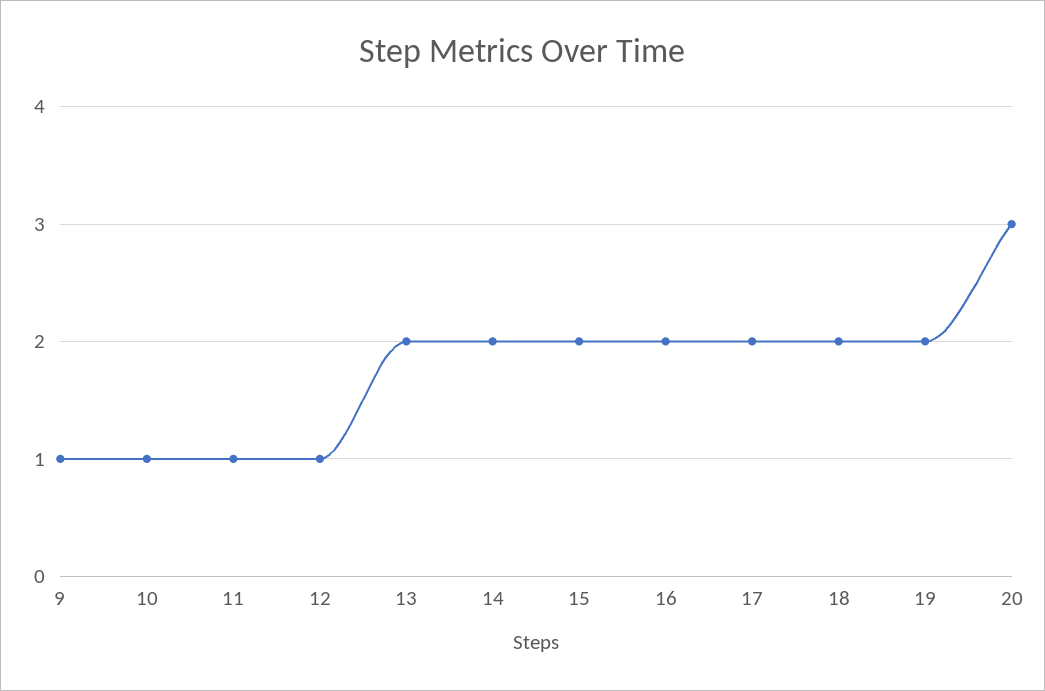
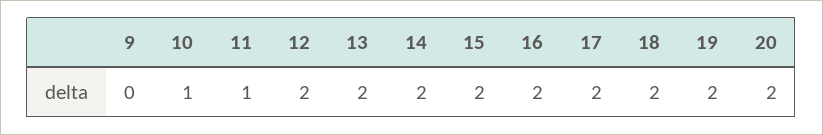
9: 1 -> 0
12: 1 -> 2
20: 3 -> 2

